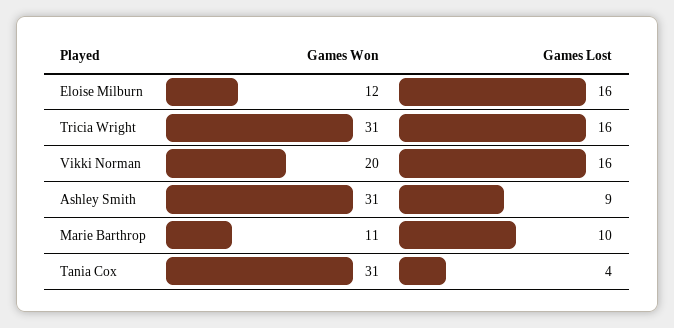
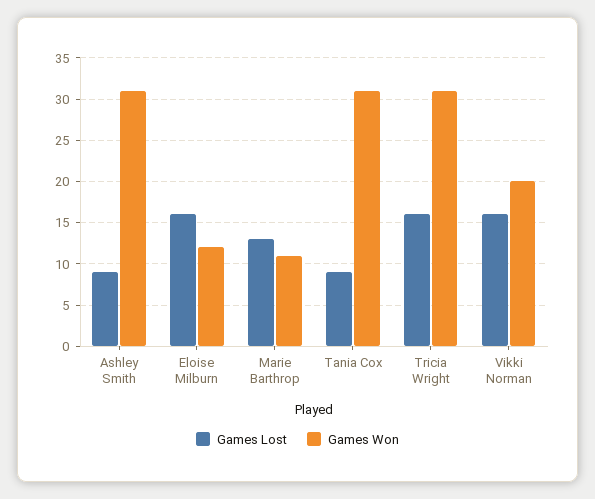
Games Lost, Marie Barthrop: 10 -> 13
Games Lost, Tania Cox: 4 -> 9

